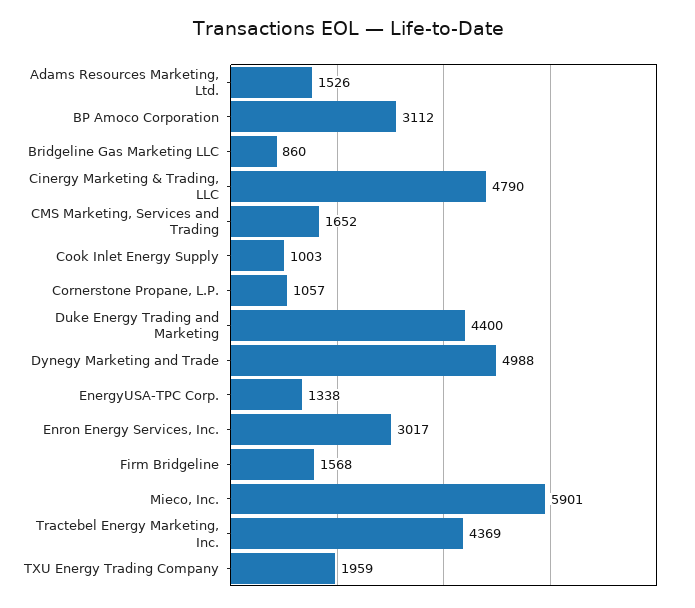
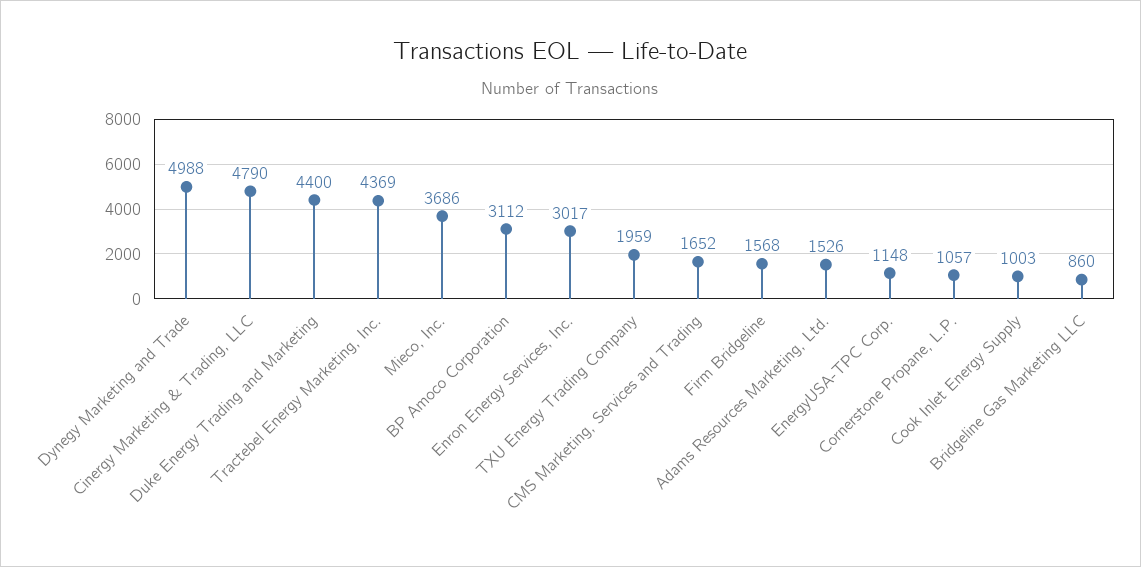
EnergyUSA-TPC Corp.: 1338 -> 1148
Mieco, Inc.: 5901 -> 3686

